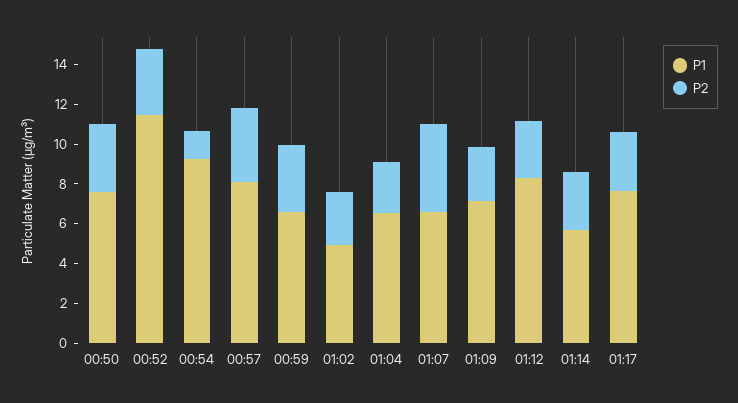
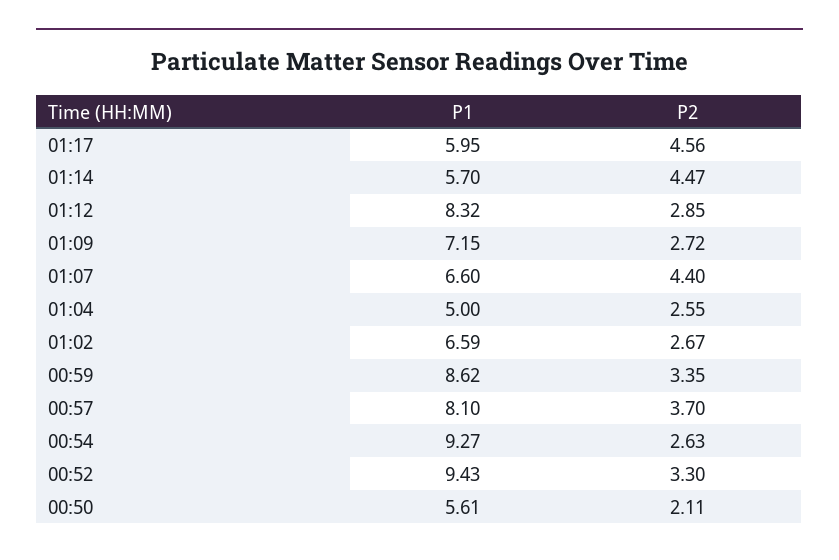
P1, 00:50: 7.5 -> 5.61
P2, 00:50: 3.5 -> 2.11
P1, 00:52: 11.5 -> 9.43
P2, 00:54: 1.5 -> 2.63
P1, 00:59: 6.5 -> 8.62
P1, 01:02: 5 -> 6.59
P1, 01:04: 6.5 -> 5
P2, 01:14: 3 -> 4.47
P1, 01:17: 7.5 -> 5.95
P2, 01:17: 3 -> 4.56

